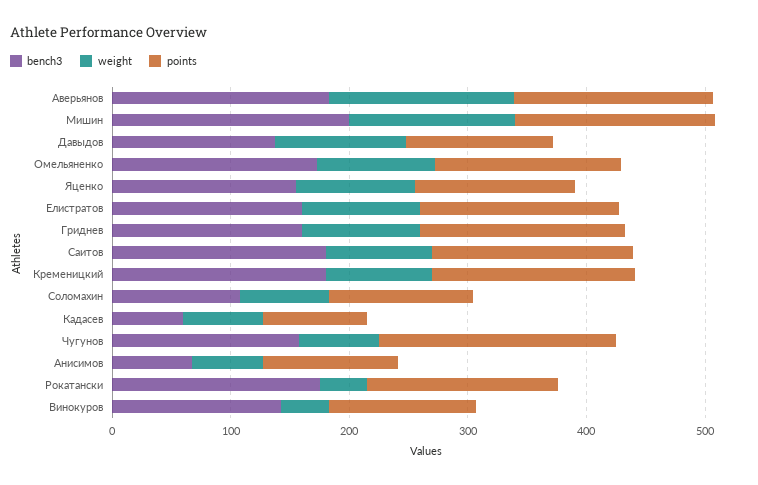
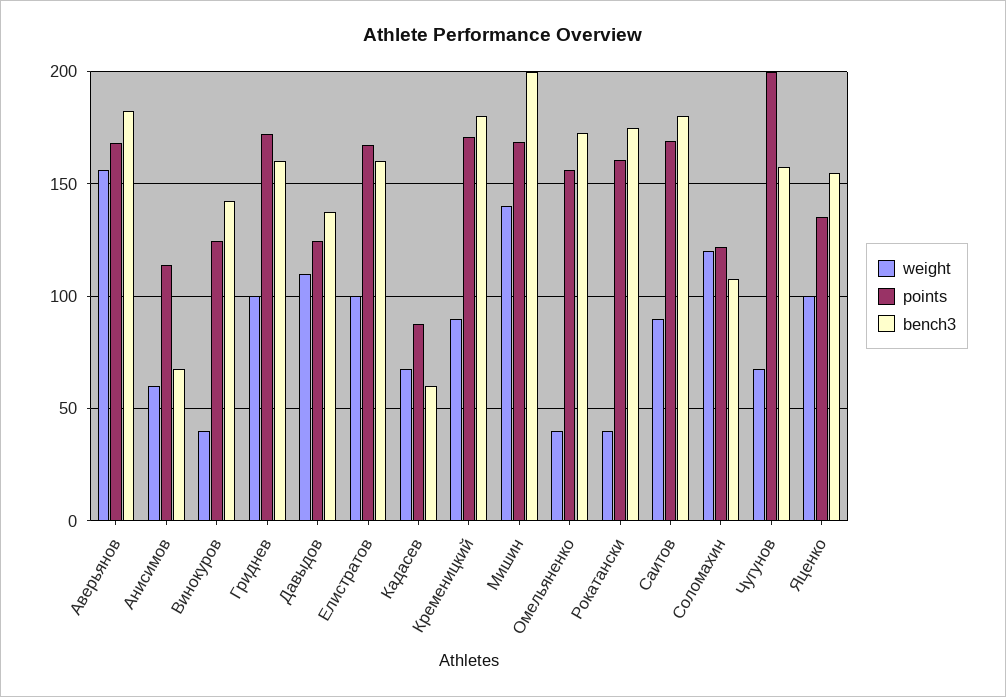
weight, Омельяненко: 100 -> 40
weight, Соломахин: 80 -> 120

